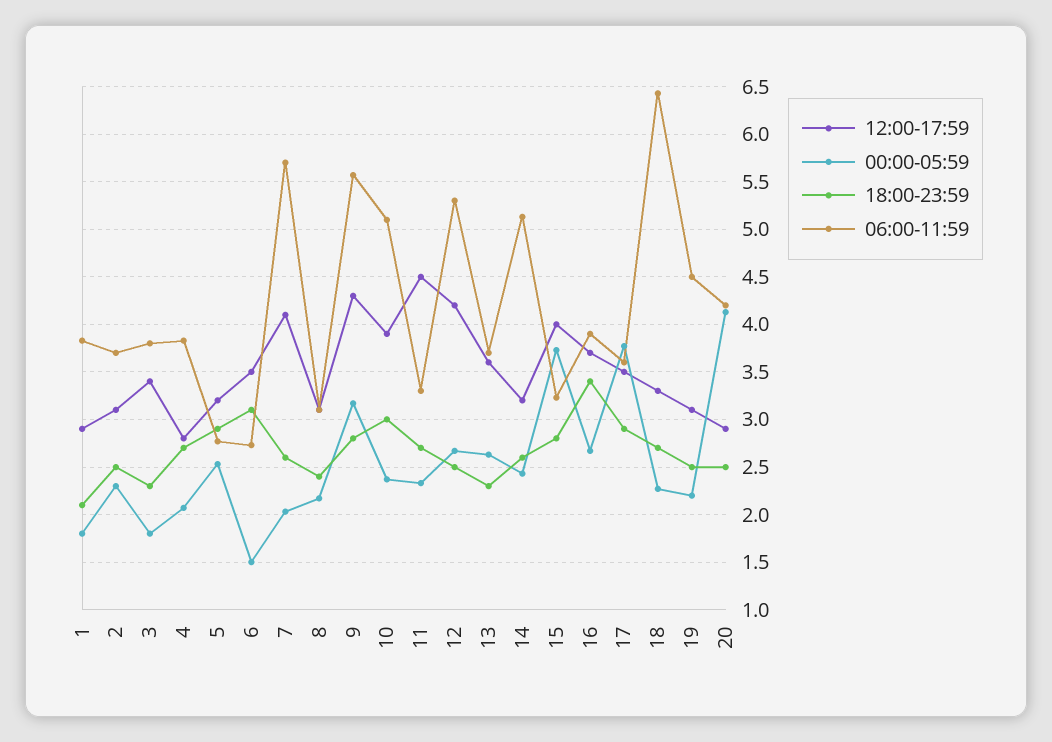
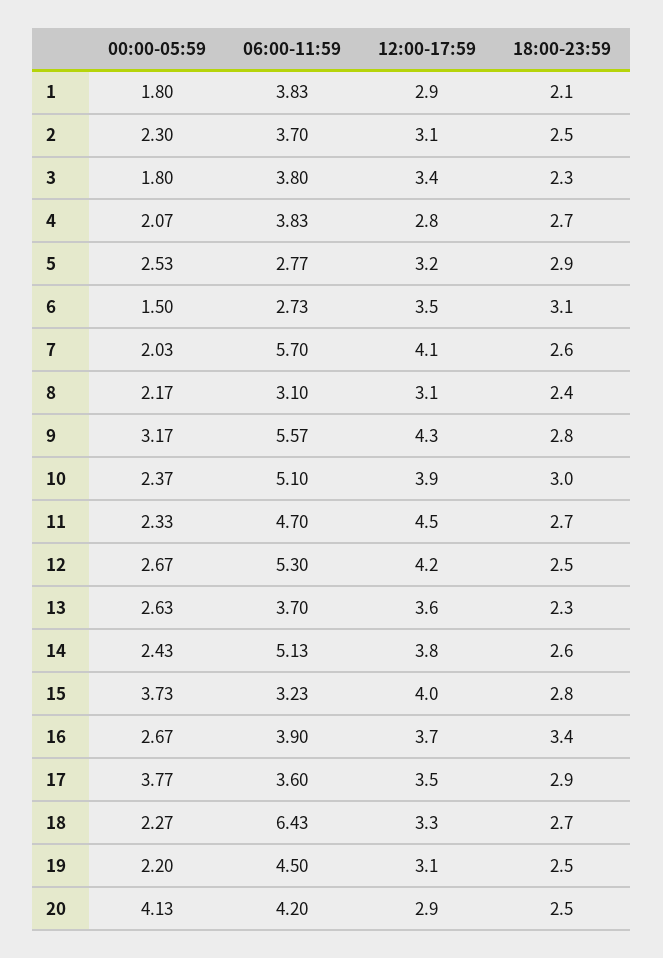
06:00-11:59, 11: 3.3 -> 4.7
12:00-17:59, 14: 3.2 -> 3.8

